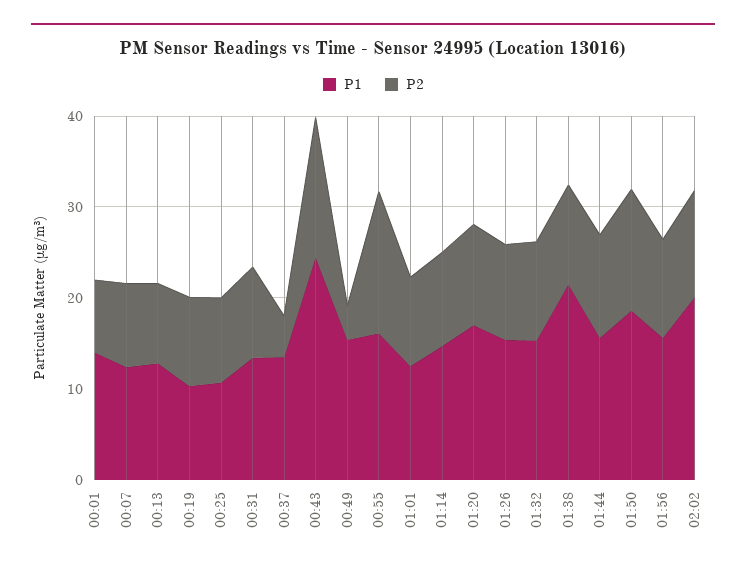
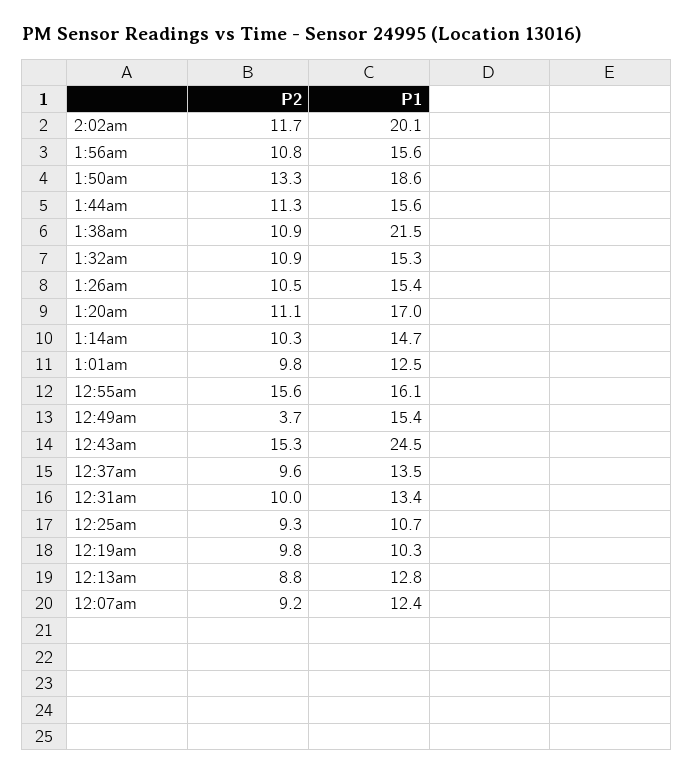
P1, 00:01: 14 -> none
P2, 00:01: 8 -> none
P2, 00:37: 4 -> 9.6

